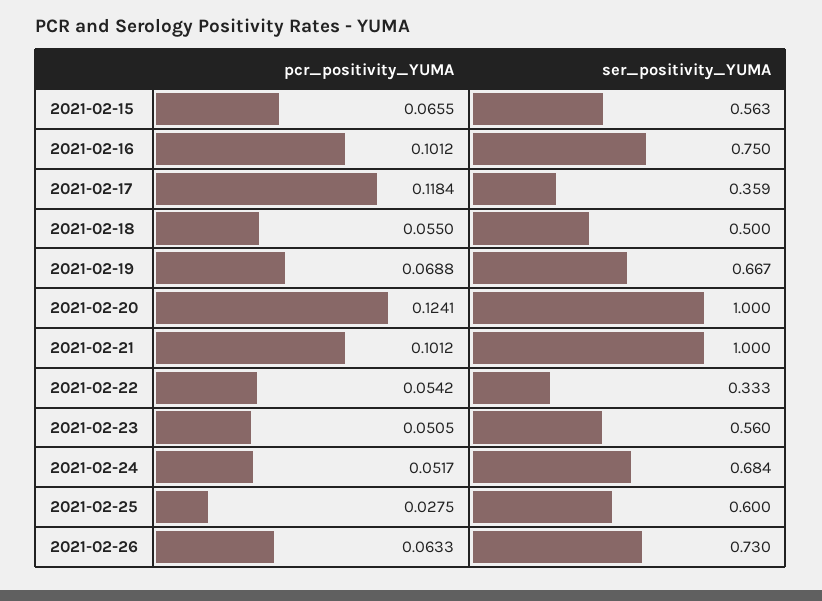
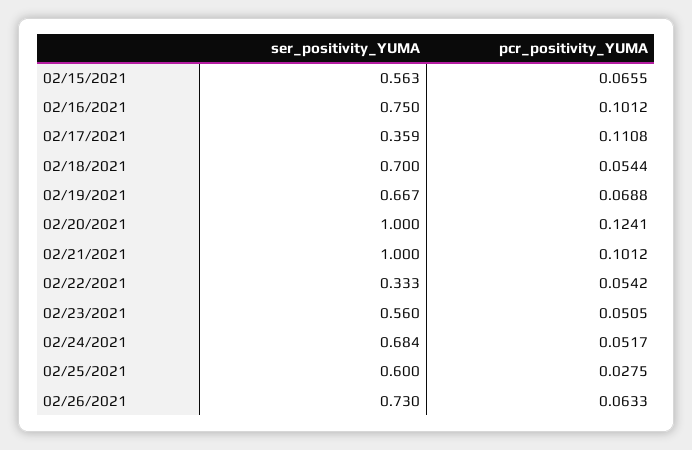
pcr_positivity_YUMA, 2021-02-17: 0.1184 -> 0.1108
pcr_positivity_YUMA, 2021-02-18: 0.055 -> 0.0544
ser_positivity_YUMA, 2021-02-18: 0.5 -> 0.7

